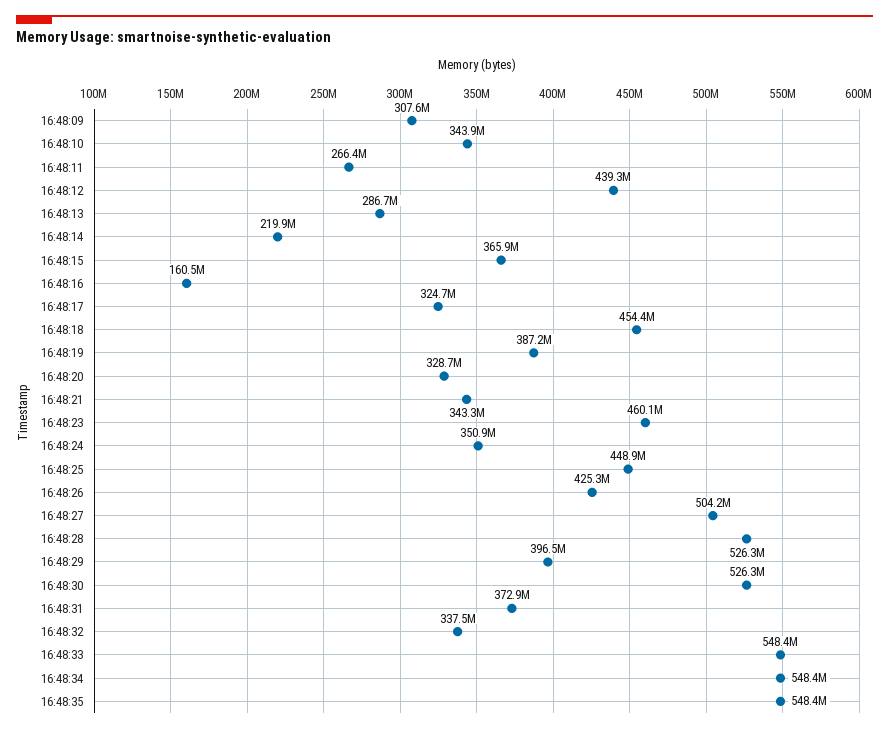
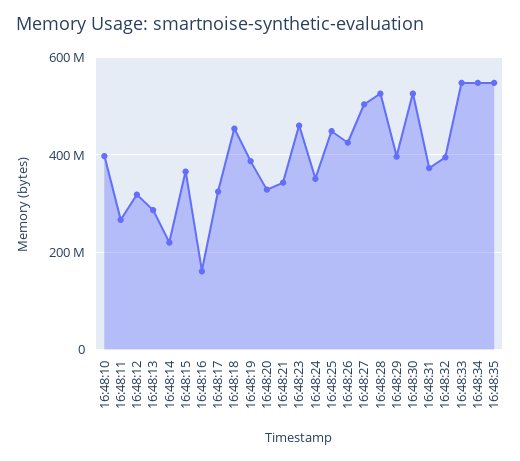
16:48:09: 307600000 -> none
16:48:10: 343900000 -> 400000000
16:48:12: 439300000 -> 320000000
16:48:32: 337500000 -> 400000000

